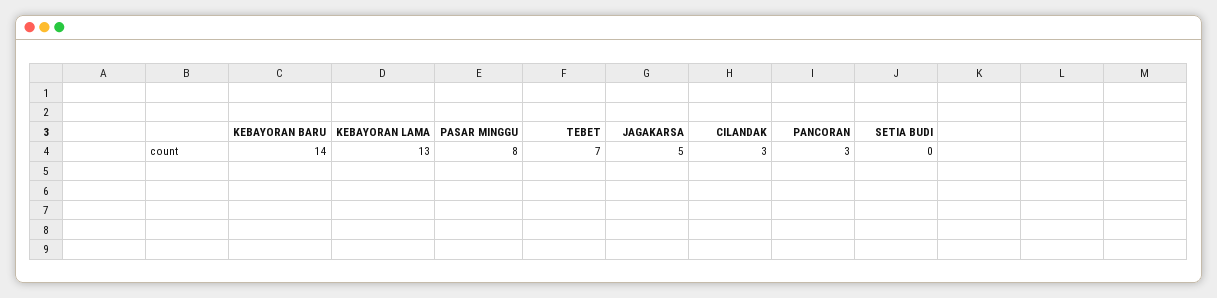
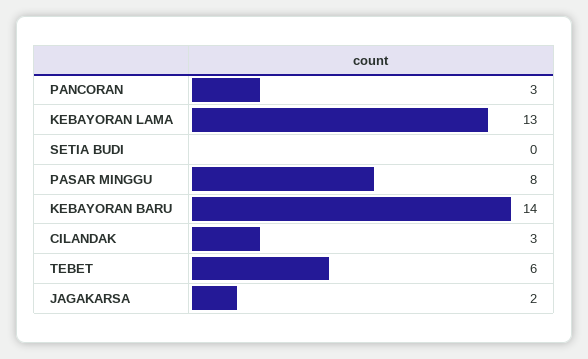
TEBET: 7 -> 6
JAGAKARSA: 5 -> 2

